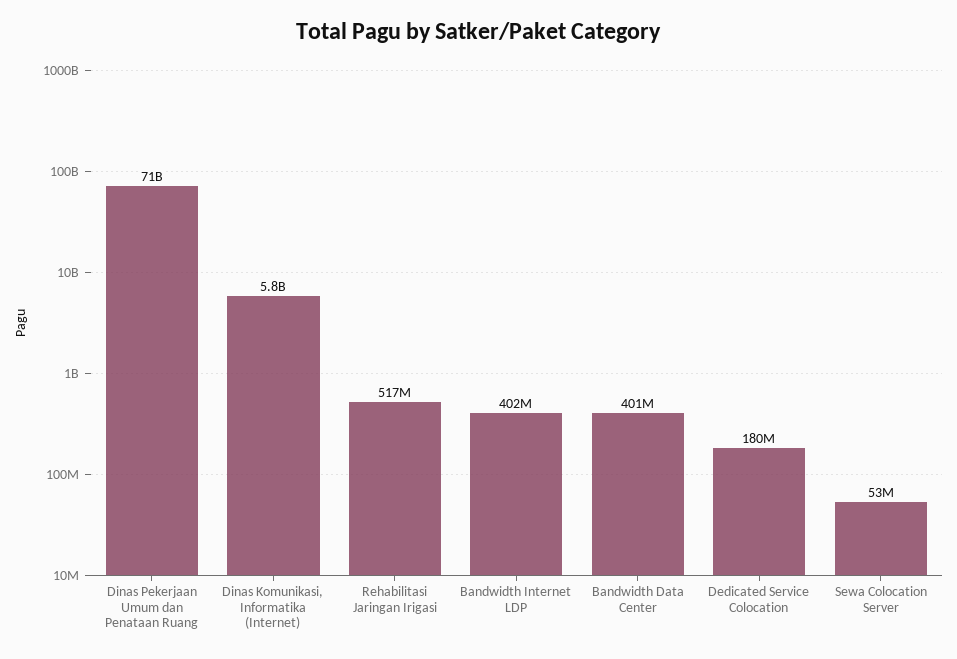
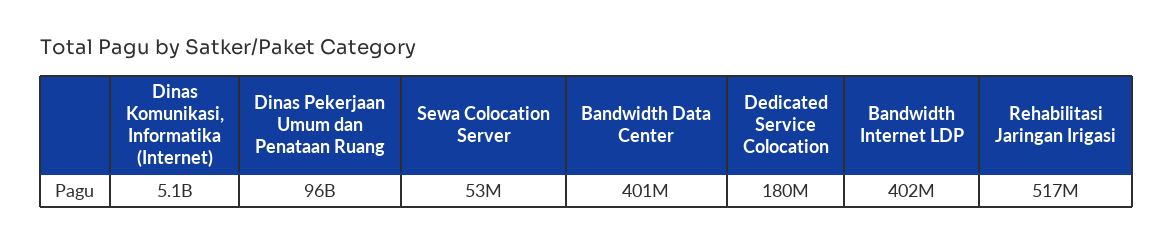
Dinas Pekerjaan Umum dan Penataan Ruang: 71000000000 -> 96000000000
Dinas Komunikasi, Informatika (Internet): 5800000000 -> 5100000000

